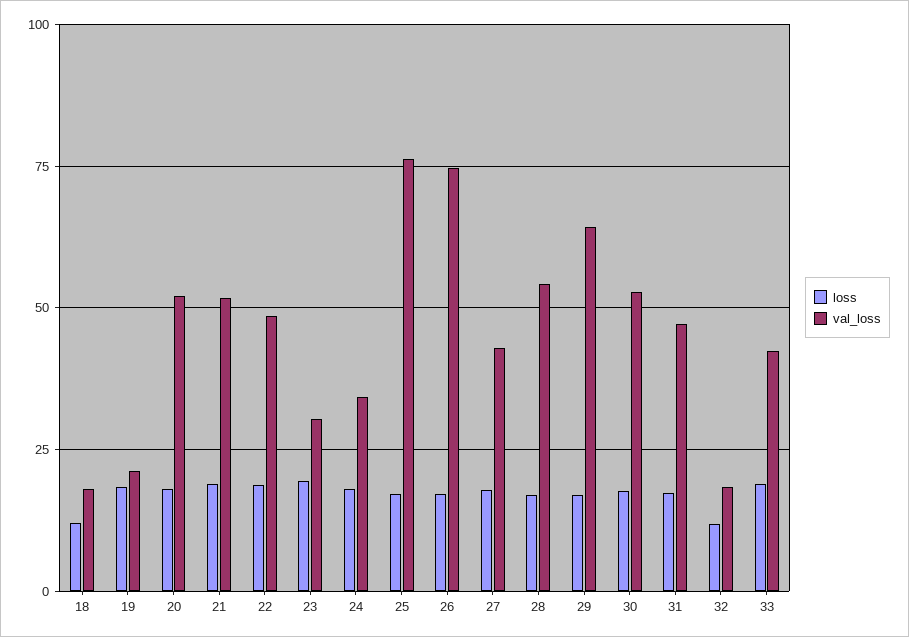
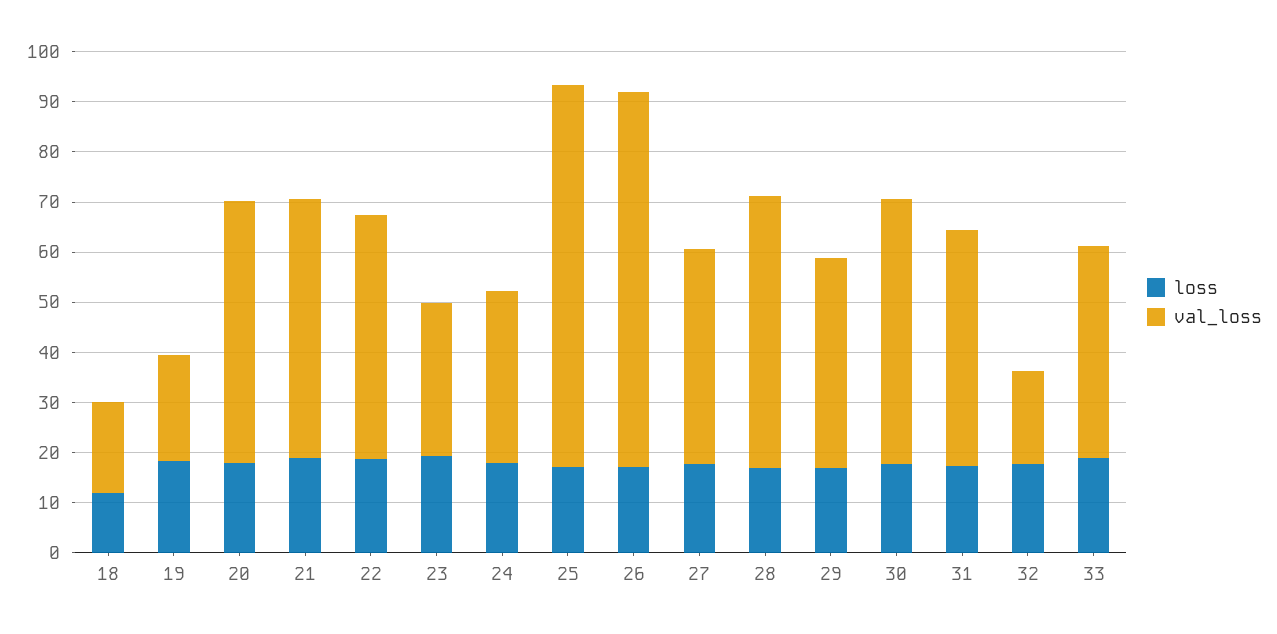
val_loss, 29: 65 -> 42
loss, 32: 12.5 -> 18

